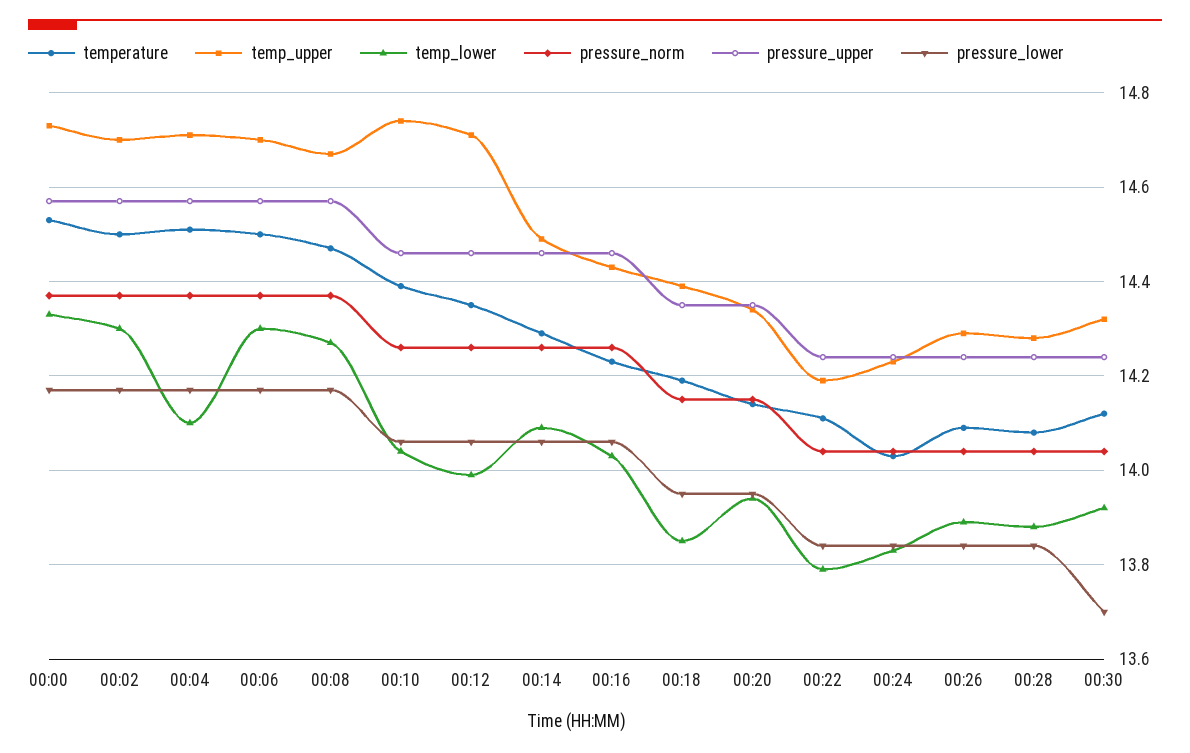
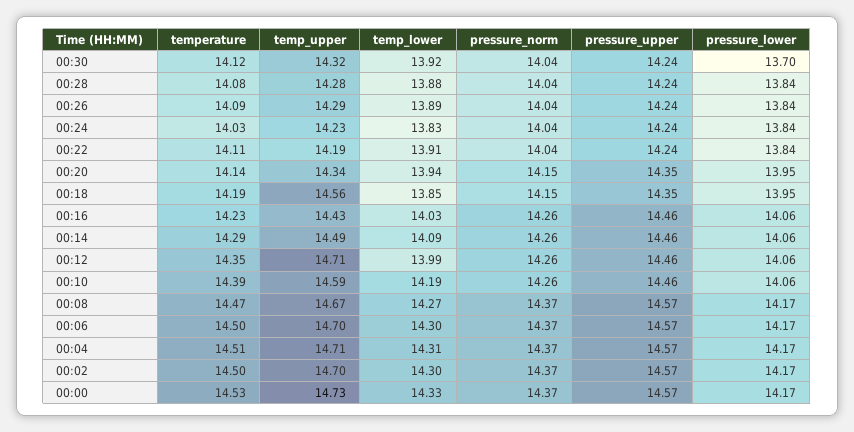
temp_lower, 00:04: 14.1 -> 14.31
temp_upper, 00:10: 14.75 -> 14.59
temp_lower, 00:10: 14.05 -> 14.19
temp_upper, 00:18: 14.4 -> 14.56
temp_lower, 00:22: 13.8 -> 13.91

